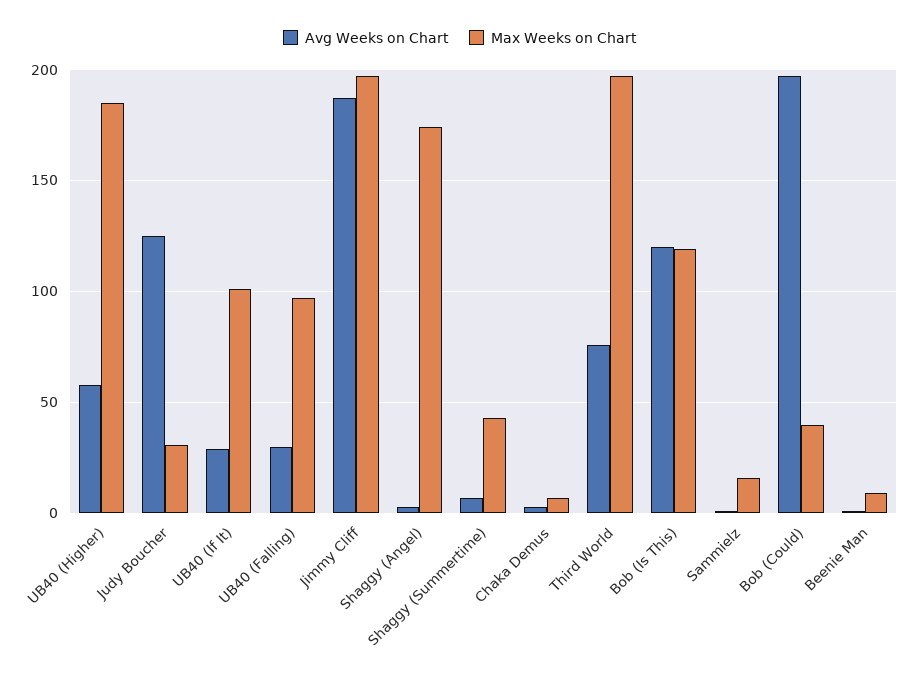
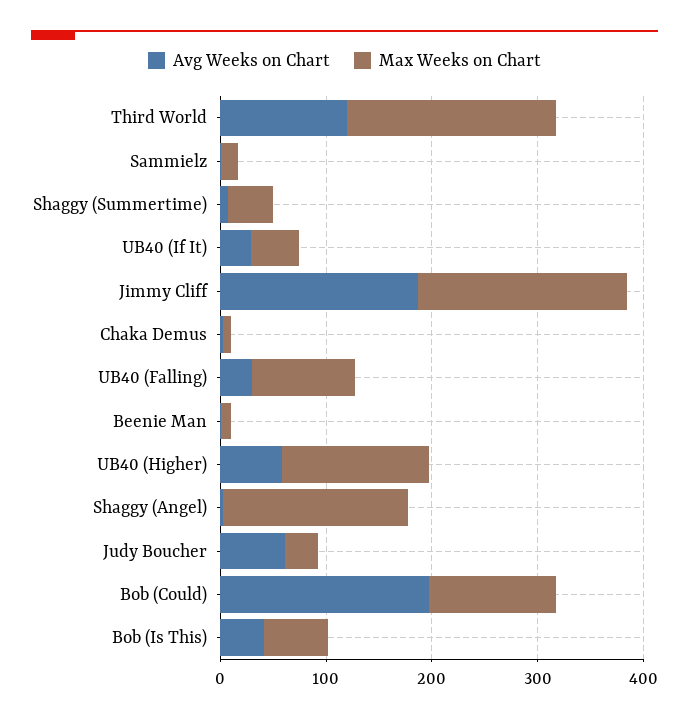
Max Weeks on Chart, UB40 (Higher): 185 -> 140
Avg Weeks on Chart, Judy Boucher: 125 -> 60
Max Weeks on Chart, UB40 (If It): 100 -> 40
Avg Weeks on Chart, Third World: 75 -> 120
Avg Weeks on Chart, Bob (Is This): 120 -> 40
Max Weeks on Chart, Bob (Is This): 120 -> 60
Max Weeks on Chart, Bob (Could): 40 -> 120

